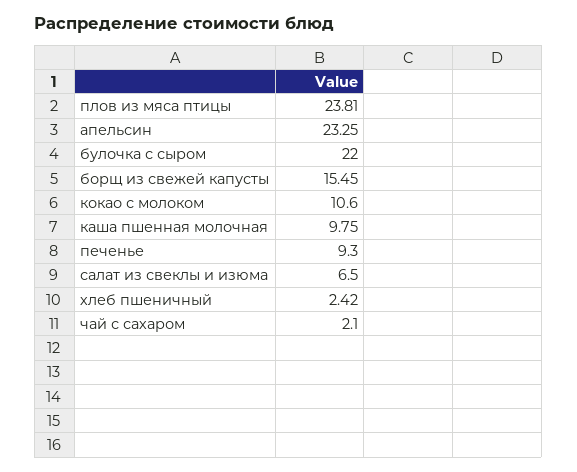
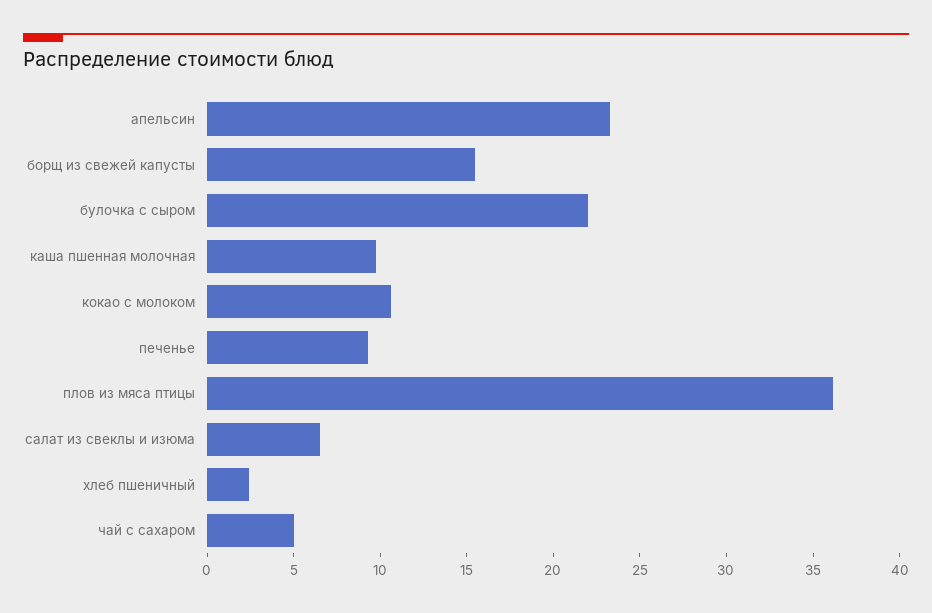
плов из мяса птицы: 23.81 -> 36
чай с сахаром: 2.1 -> 5

